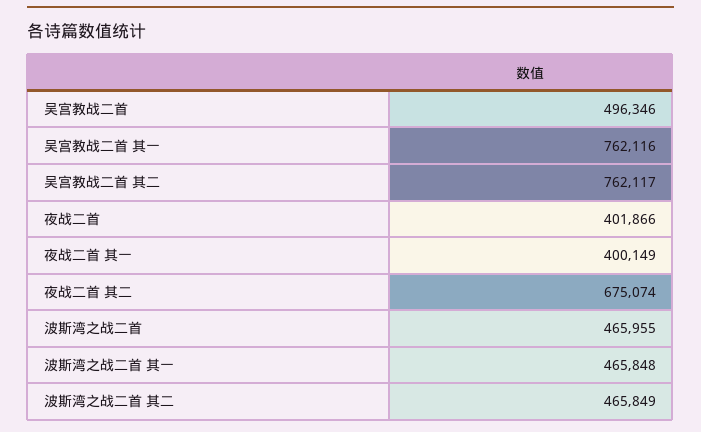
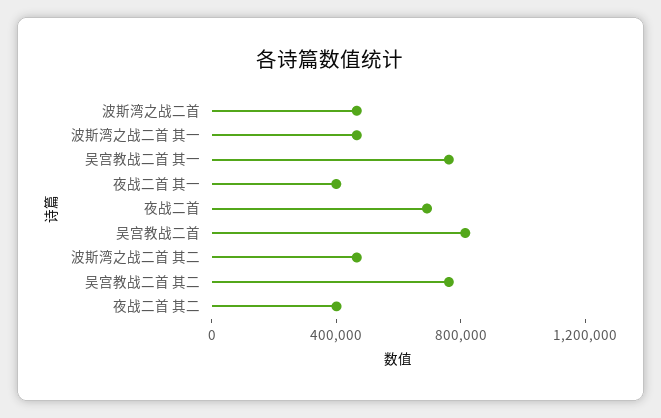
吴宫教战二首: 496346 -> 800000
夜战二首: 401866 -> 700000
夜战二首 其二: 675074 -> 400000

